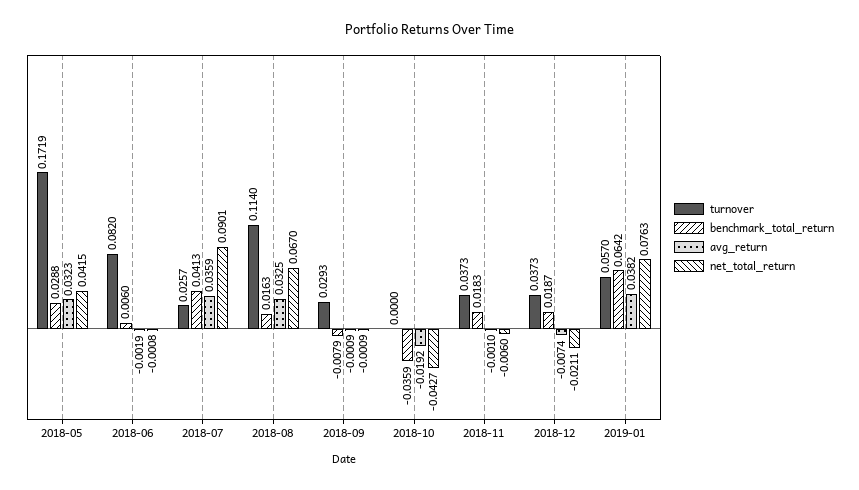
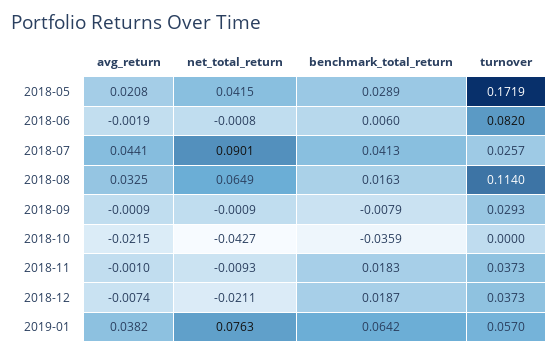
benchmark_total_return, 2018-05: 0.0288 -> 0.0289
avg_return, 2018-05: 0.0323 -> 0.0208
avg_return, 2018-07: 0.0359 -> 0.0441
net_total_return, 2018-08: 0.067 -> 0.0649
avg_return, 2018-10: -0.0192 -> -0.0215
net_total_return, 2018-11: -0.006 -> -0.0093

